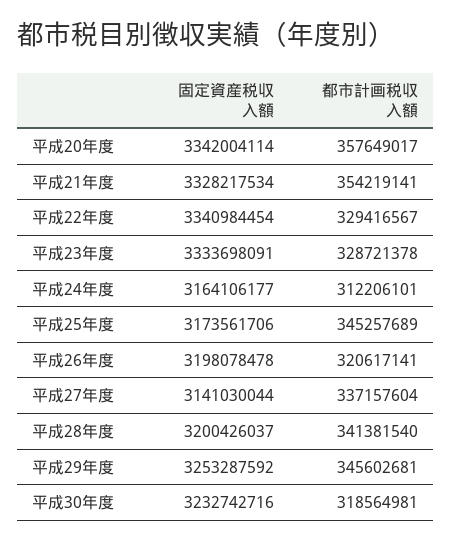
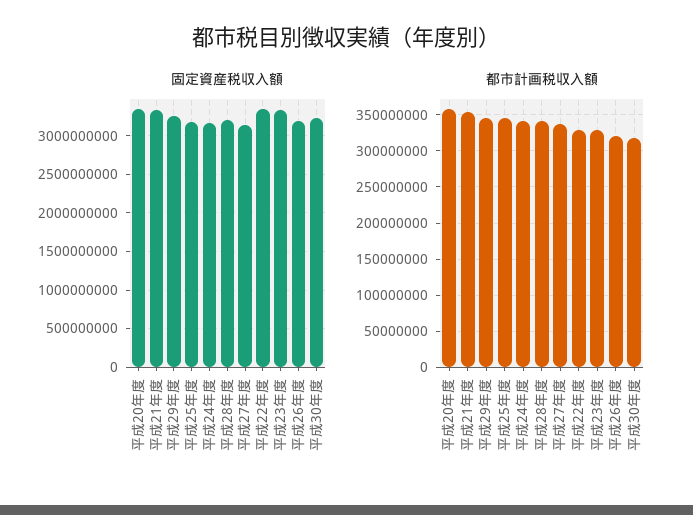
都市計画税収入額, 平成24年度: 312206101 -> 340000000

